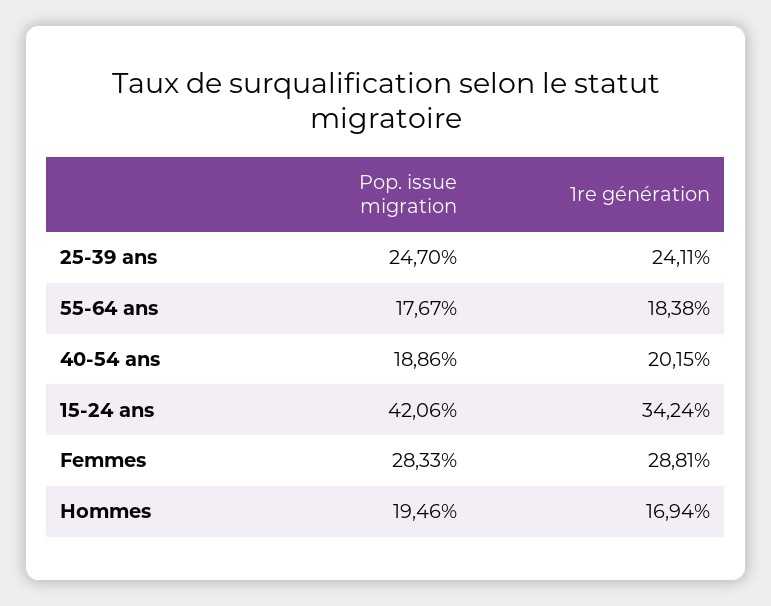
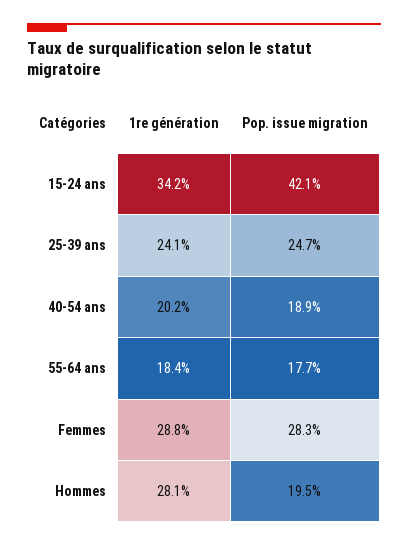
1re génération, Hommes: 16.94 -> 28.1

